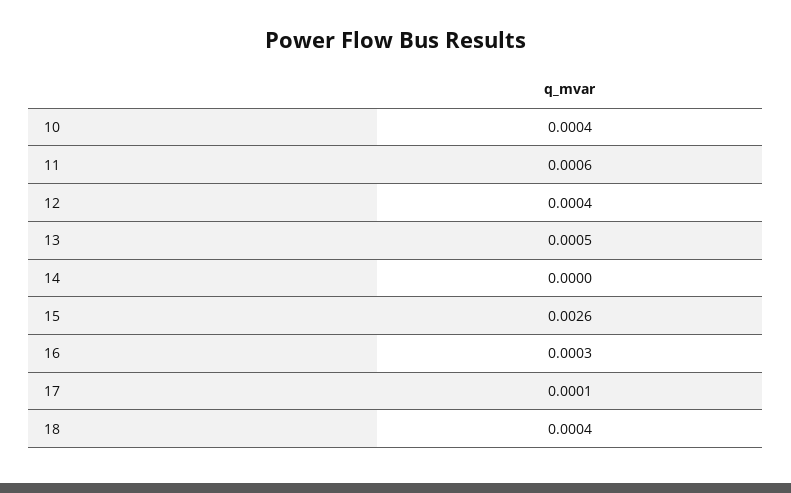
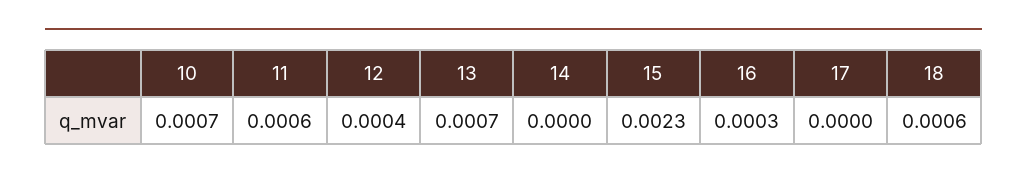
10: 0.0004 -> 0.0007
13: 0.0005 -> 0.0007
15: 0.0026 -> 0.0023
17: 0.0001 -> 0
18: 0.0004 -> 0.0006

